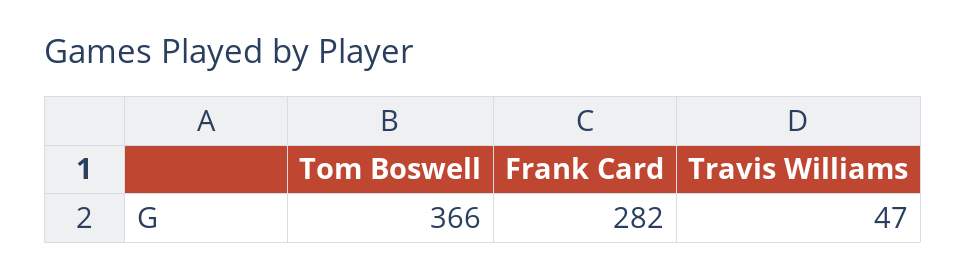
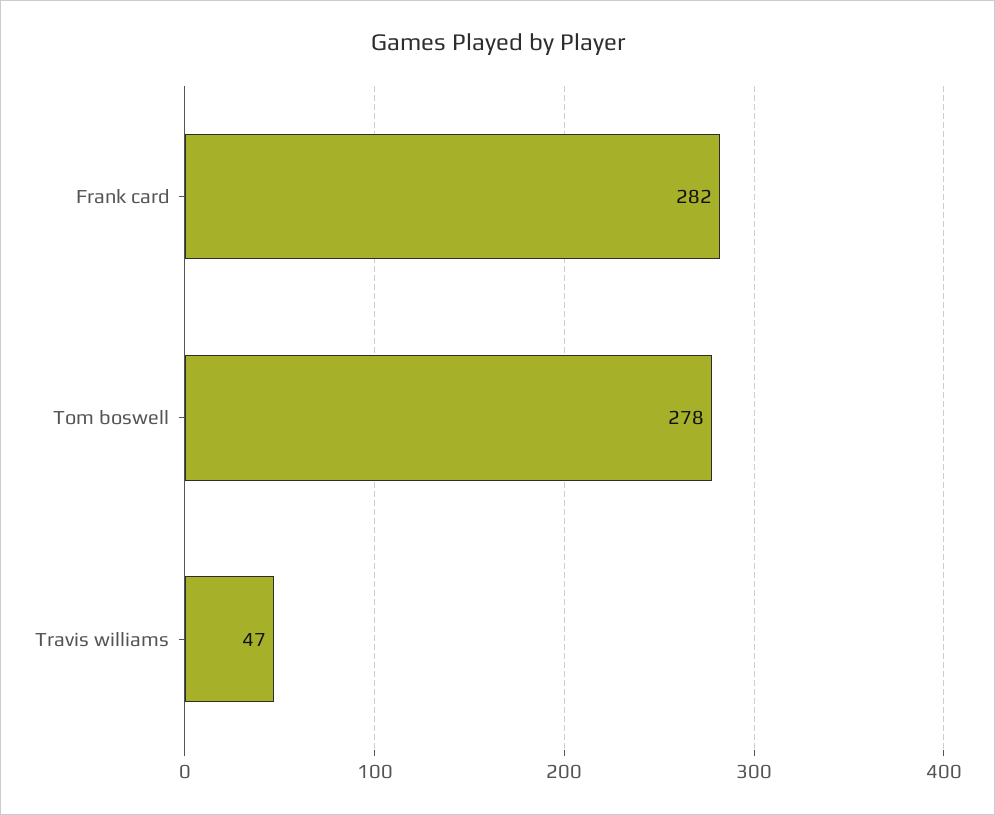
Tom Boswell: 366 -> 278

